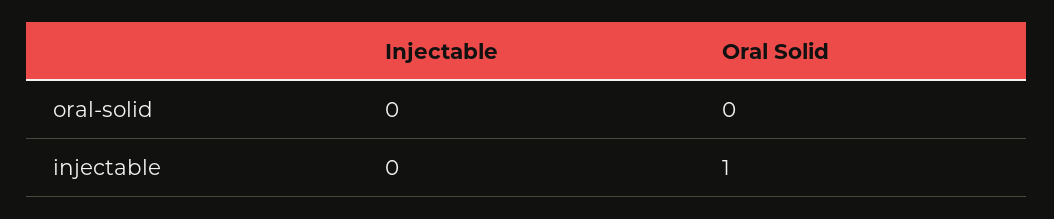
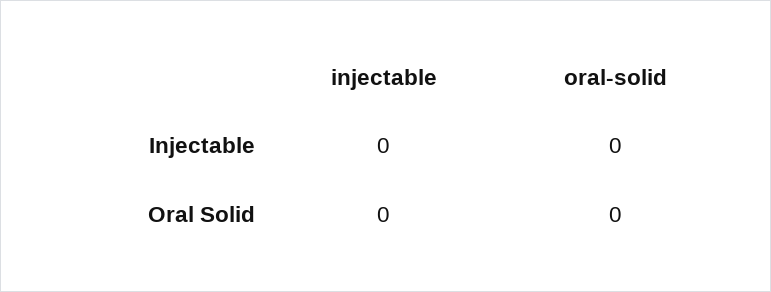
Oral Solid, injectable: 1 -> 0

